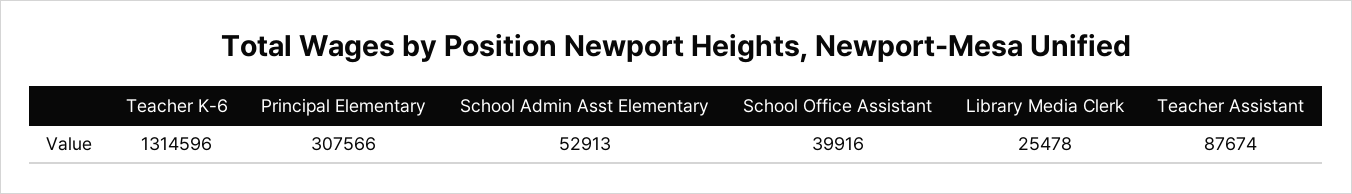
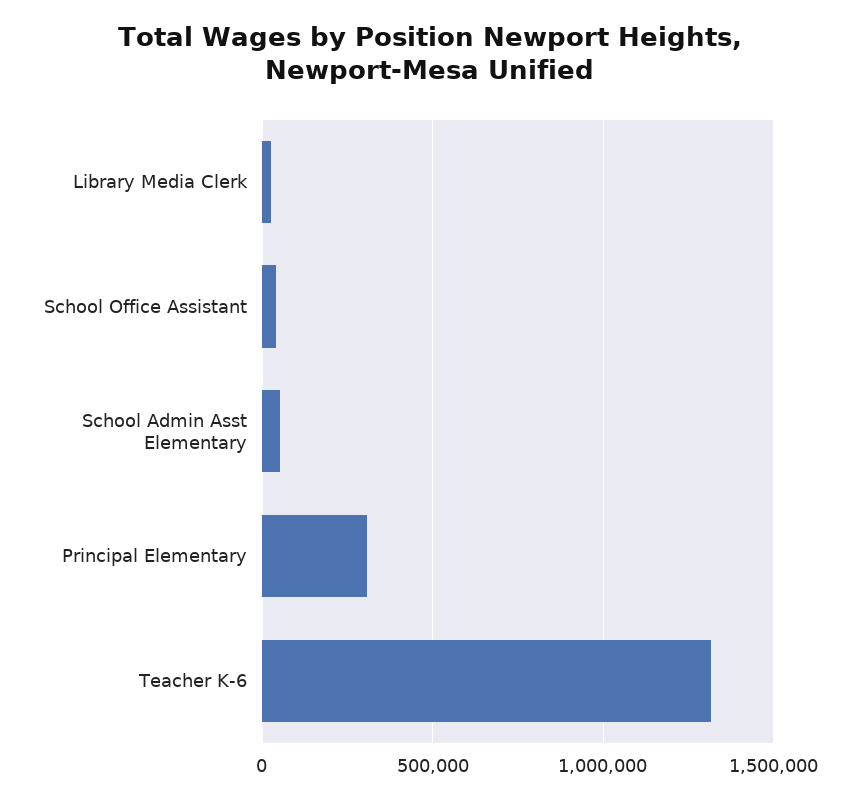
Teacher Assistant: 87674 -> none

